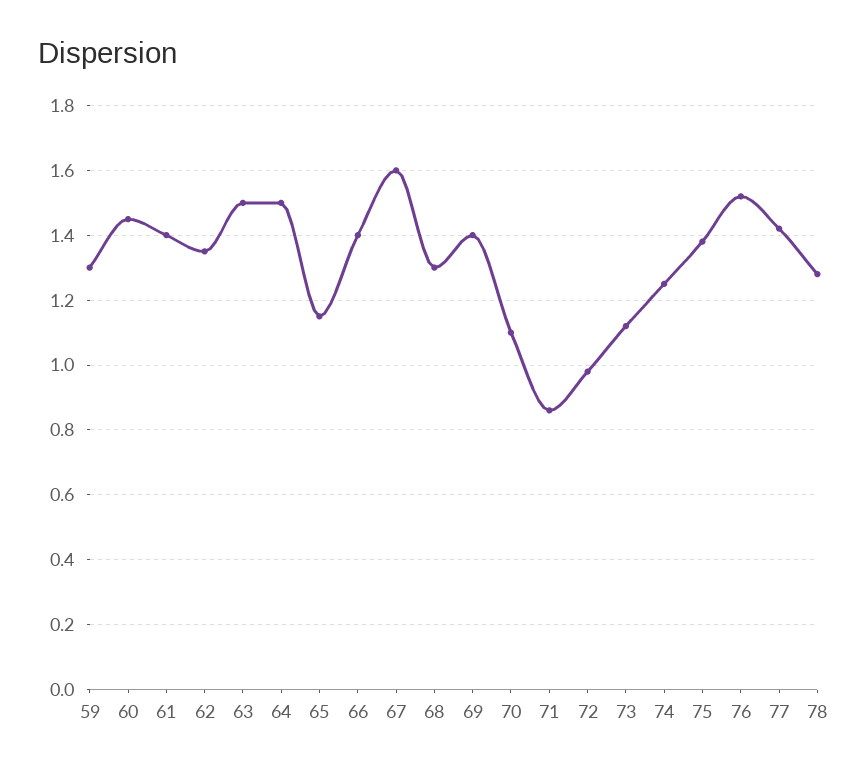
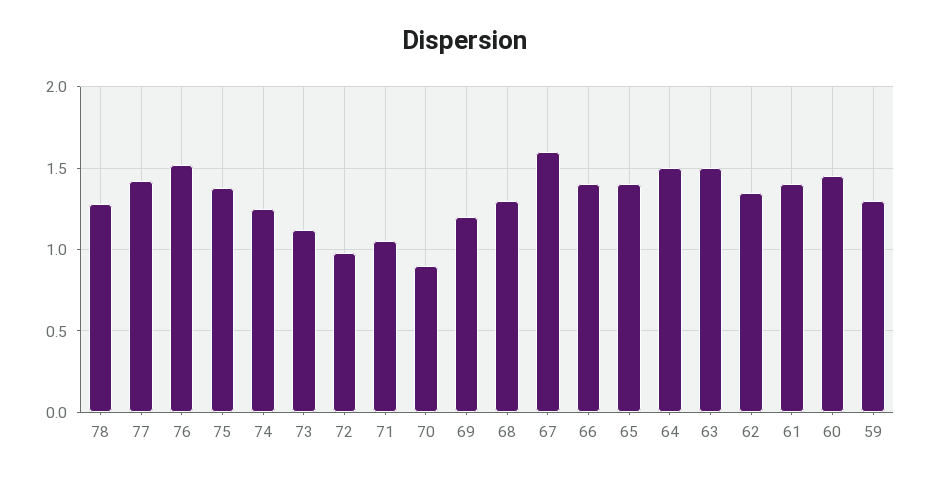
65: 1.15 -> 1.4
69: 1.4 -> 1.2
70: 1.1 -> 0.9
71: 0.85 -> 1.05

